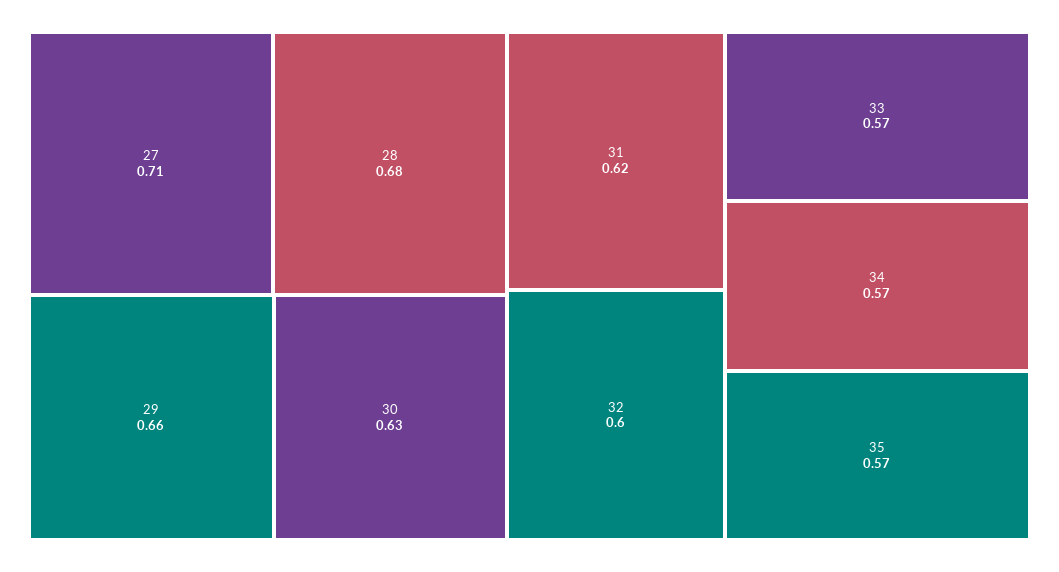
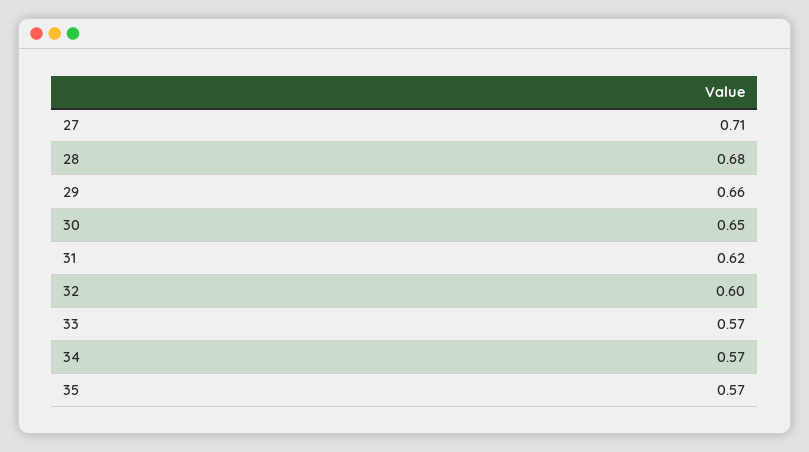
30: 0.63 -> 0.65

